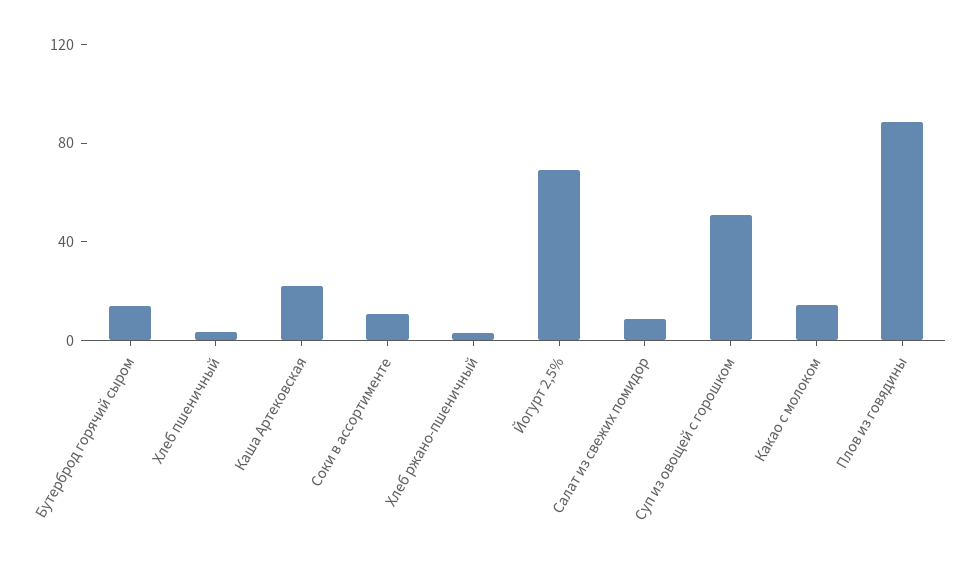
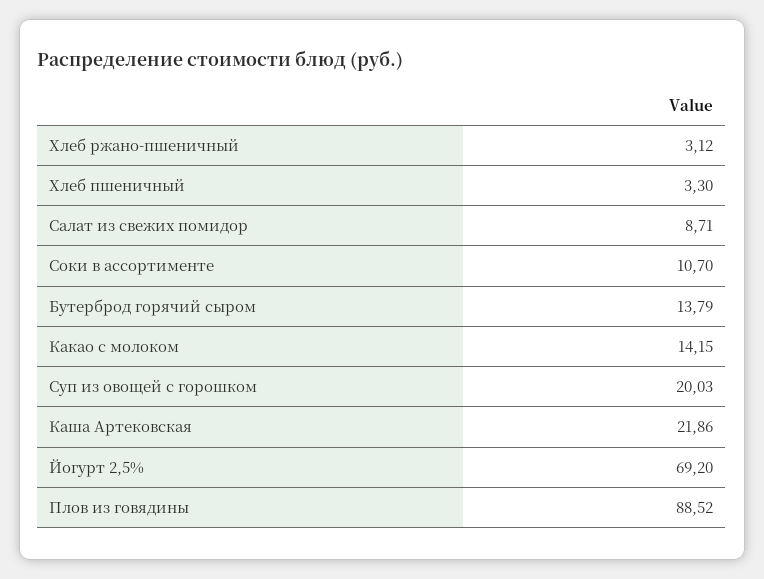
Суп из овощей с горошком: 50 -> 20.03

